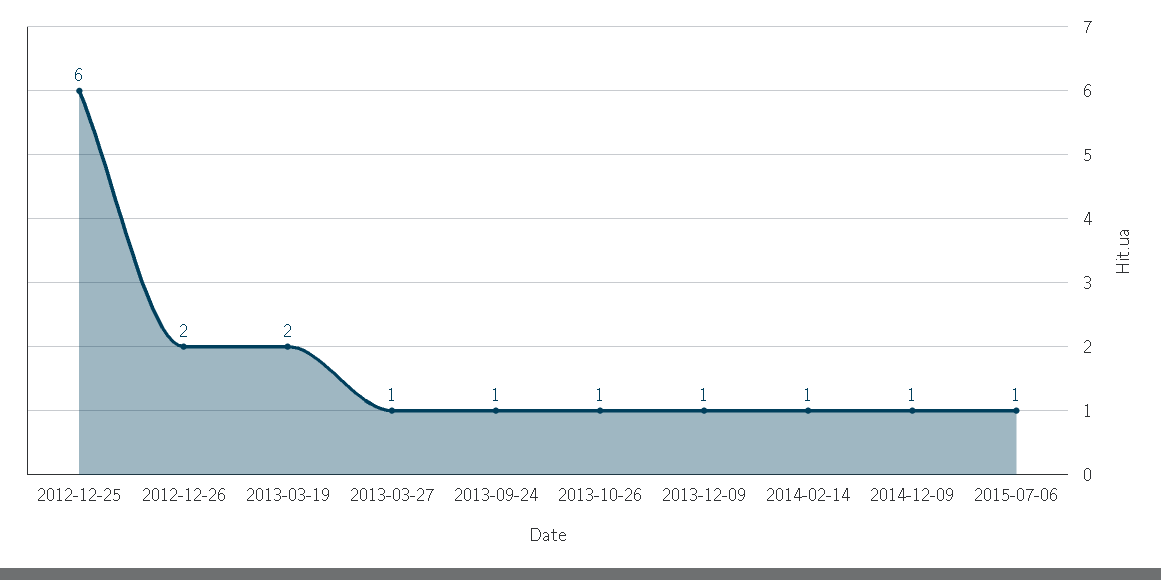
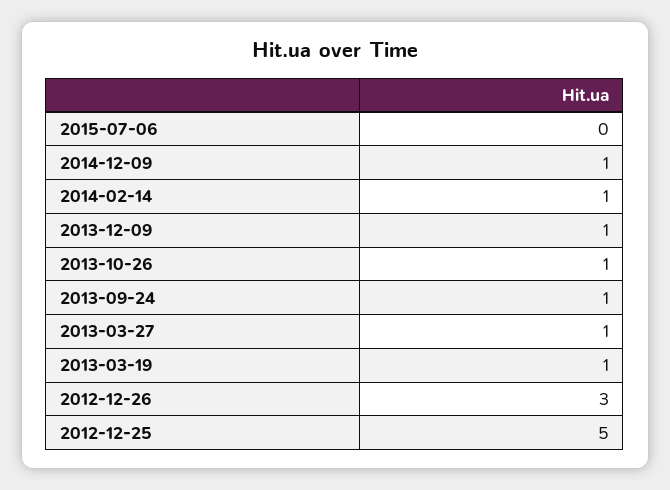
2012-12-25: 6 -> 5
2012-12-26: 2 -> 3
2013-03-19: 2 -> 1
2015-07-06: 1 -> 0

